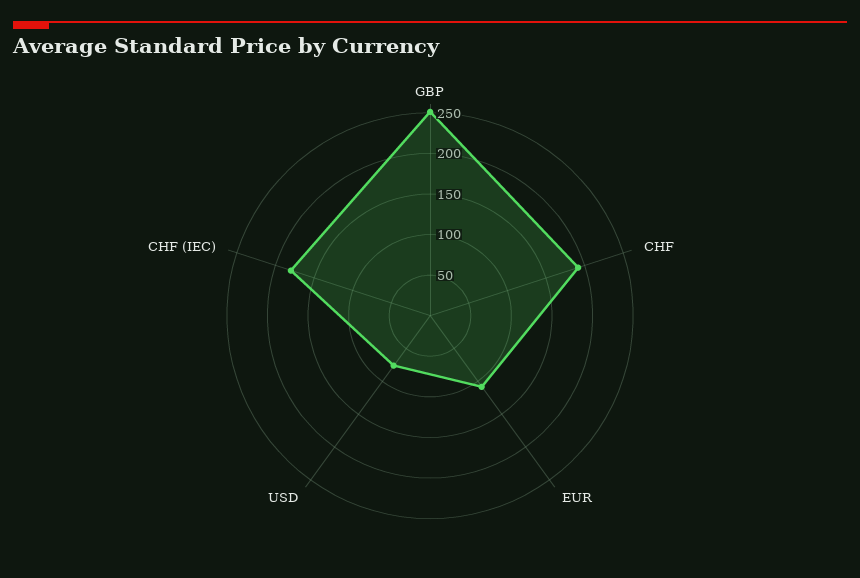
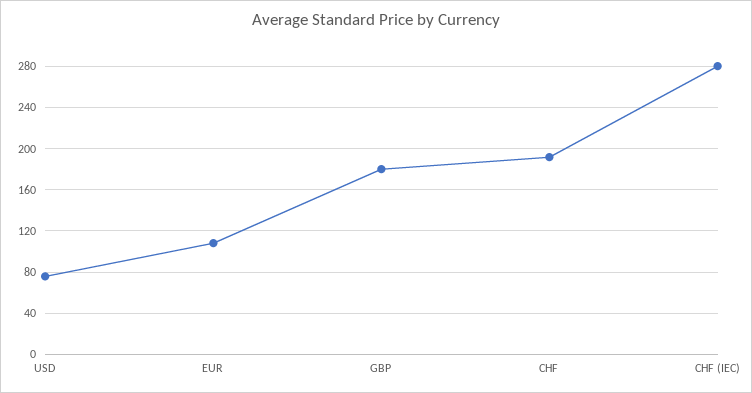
GBP: 250 -> 180
CHF (IEC): 180 -> 280

